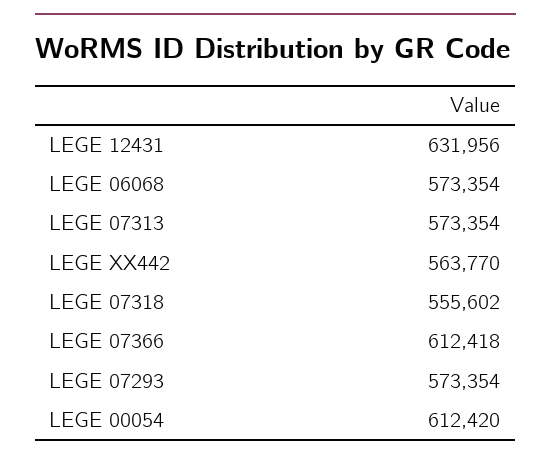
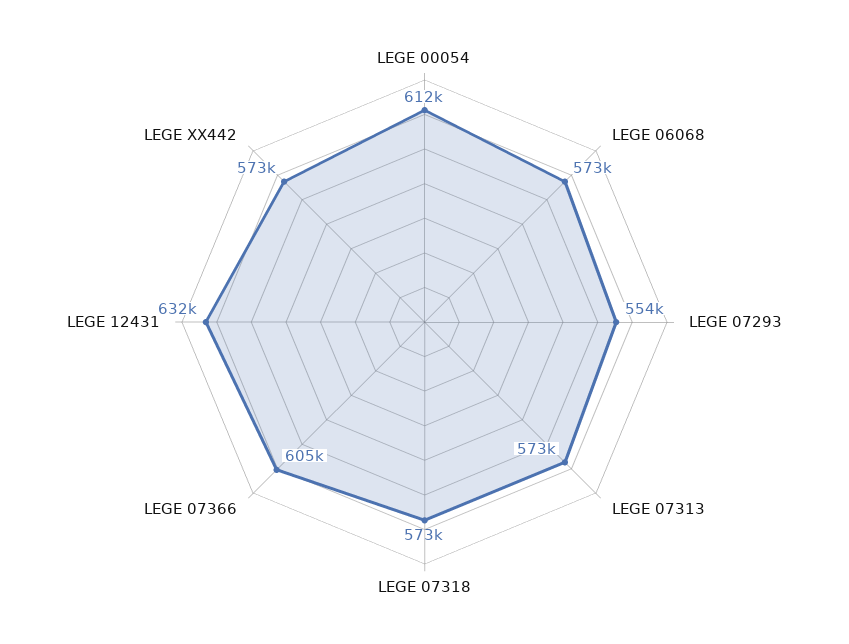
LEGE XX442: 563770 -> 573000
LEGE 07318: 555602 -> 573000
LEGE 07366: 612418 -> 605000
LEGE 07293: 573354 -> 554000

